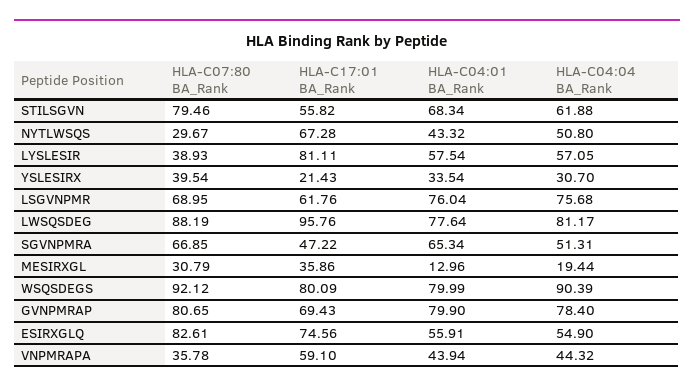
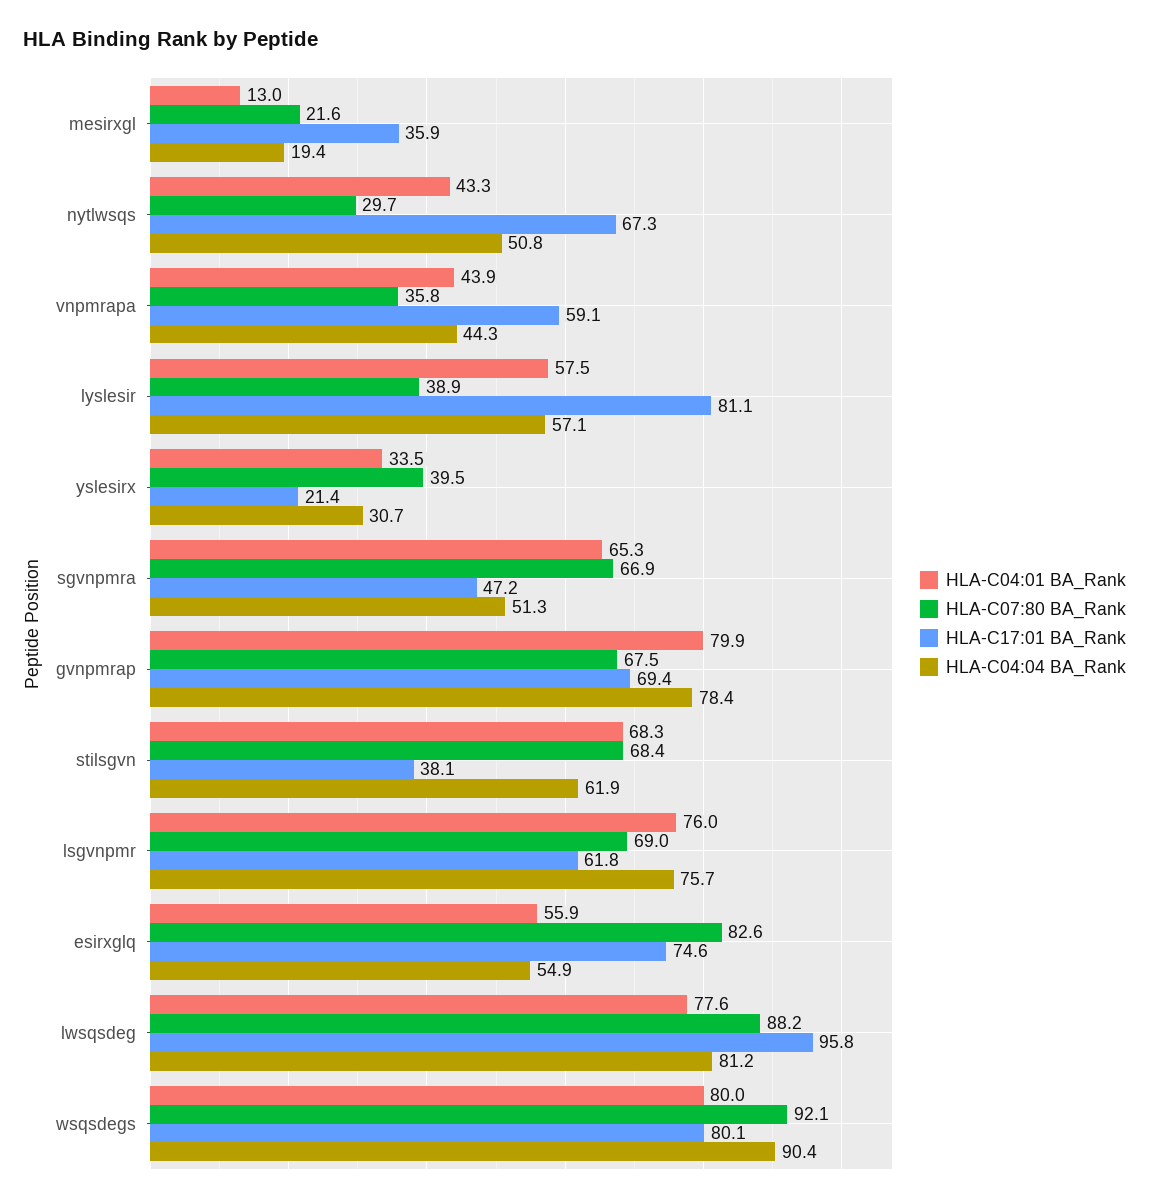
HLA-C07:80 BA_Rank, STILSGVN: 79.46 -> 68.4
HLA-C17:01 BA_Rank, STILSGVN: 55.82 -> 38.1
HLA-C07:80 BA_Rank, MESIRXGL: 30.79 -> 21.6
HLA-C07:80 BA_Rank, GVNPMRAP: 80.65 -> 67.5

